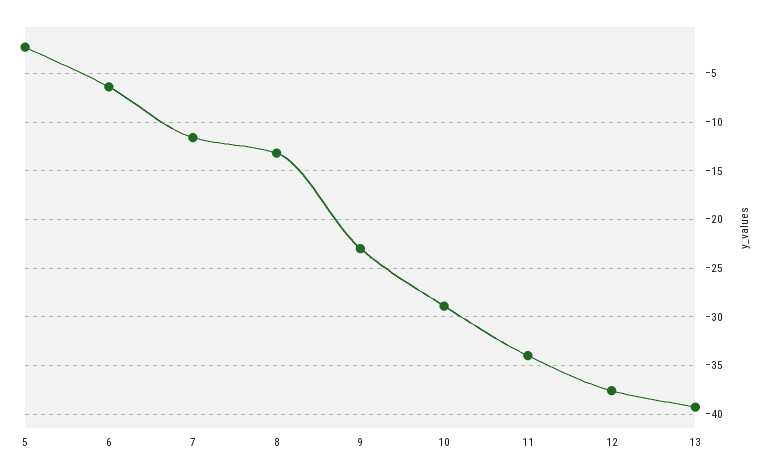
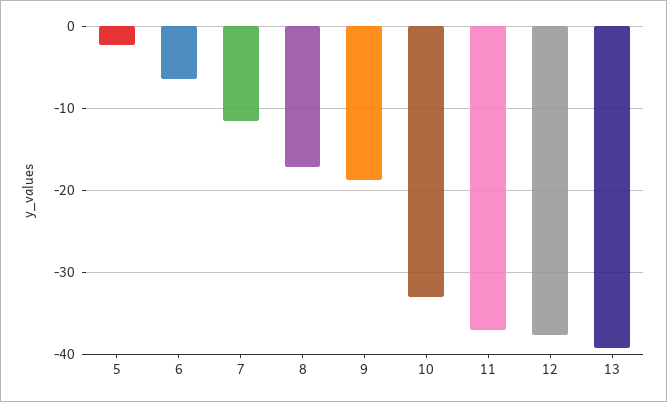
8: -13 -> -17
9: -23 -> -19
10: -29 -> -33
11: -34 -> -37

